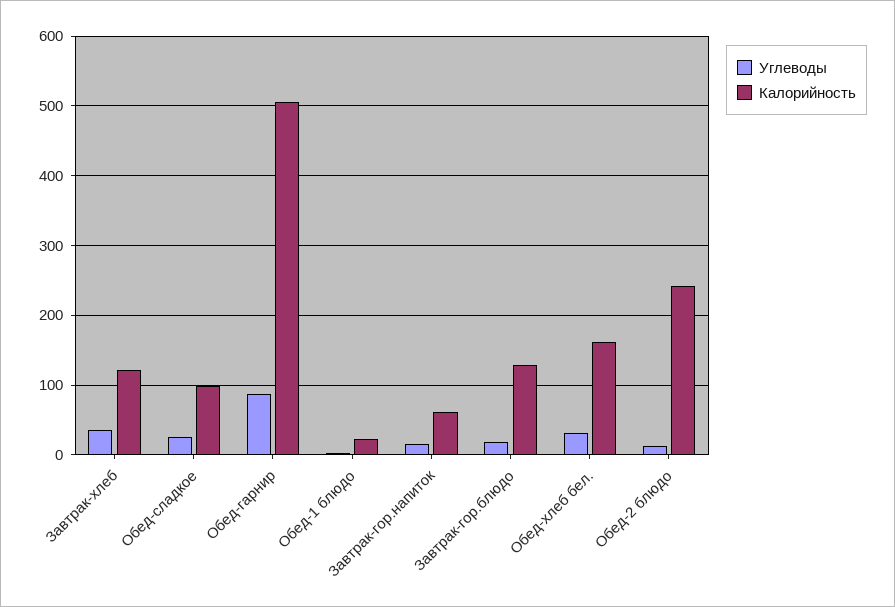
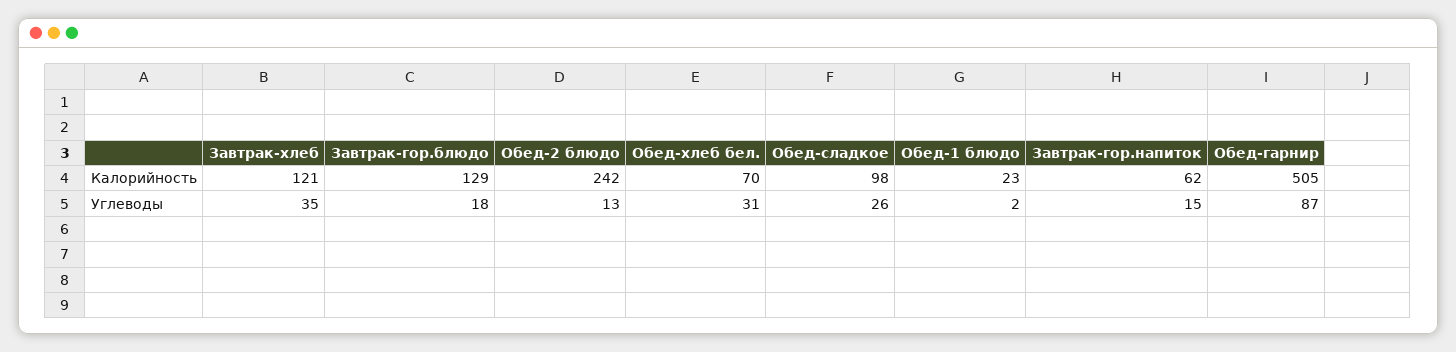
Калорийность, Обед-хлеб бел.: 160 -> 70

